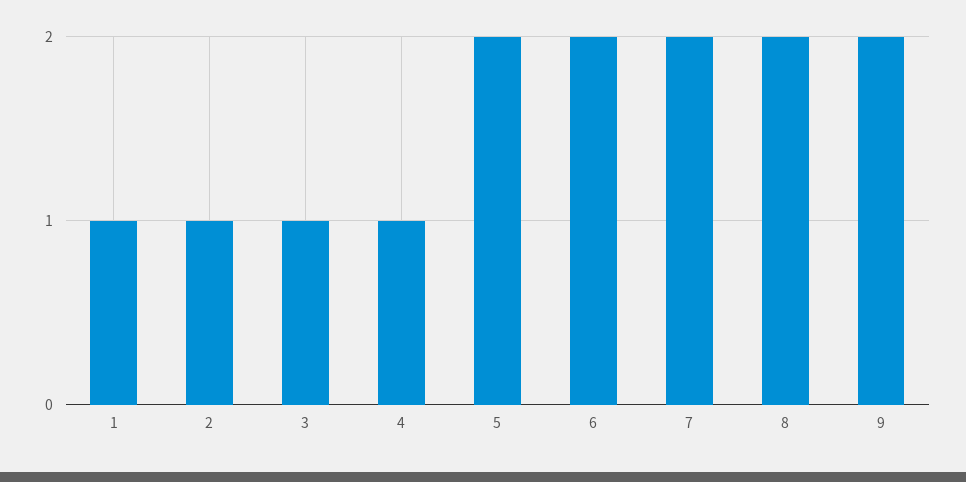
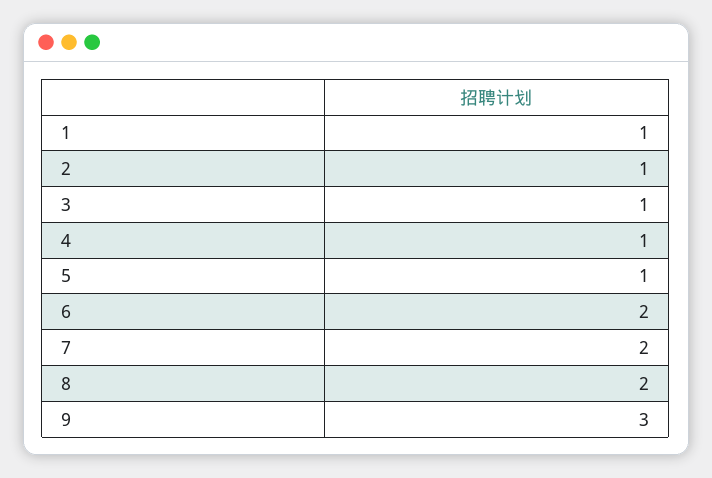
5: 2 -> 1
9: 2 -> 3

